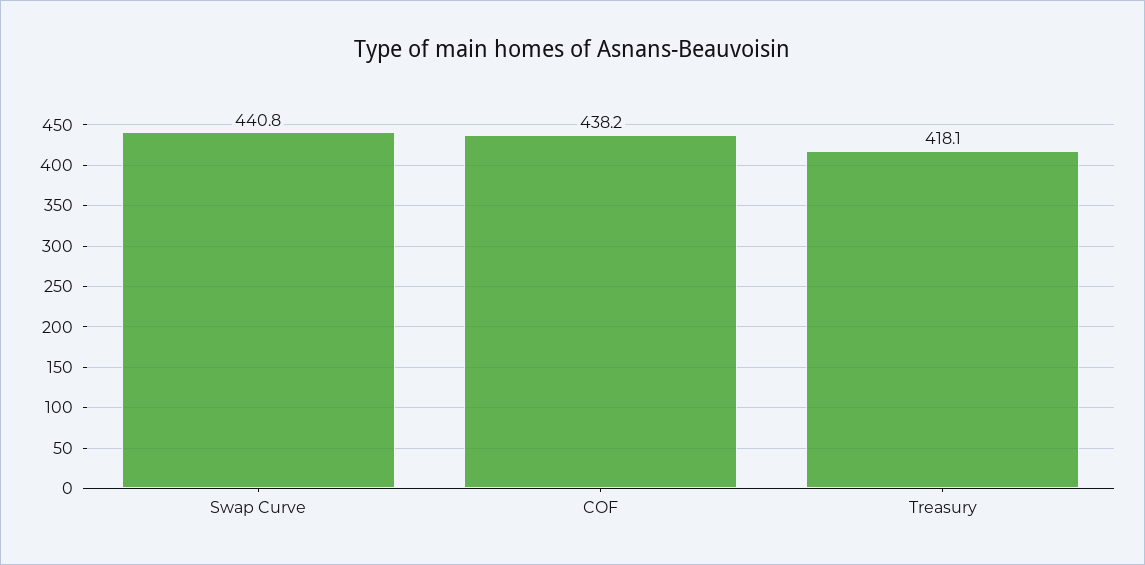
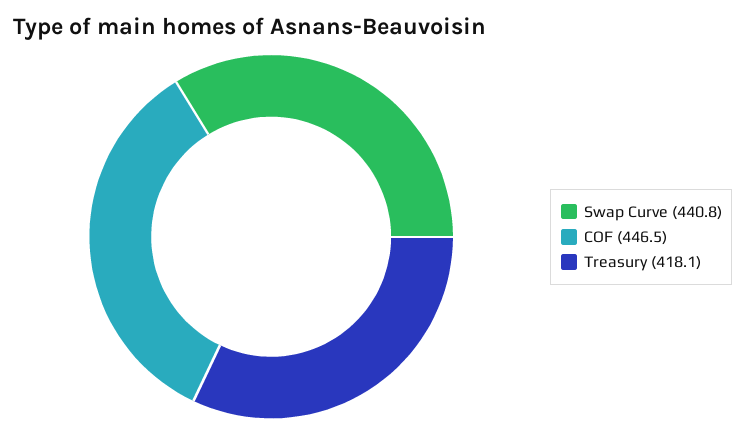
COF: 438.2 -> 446.5

